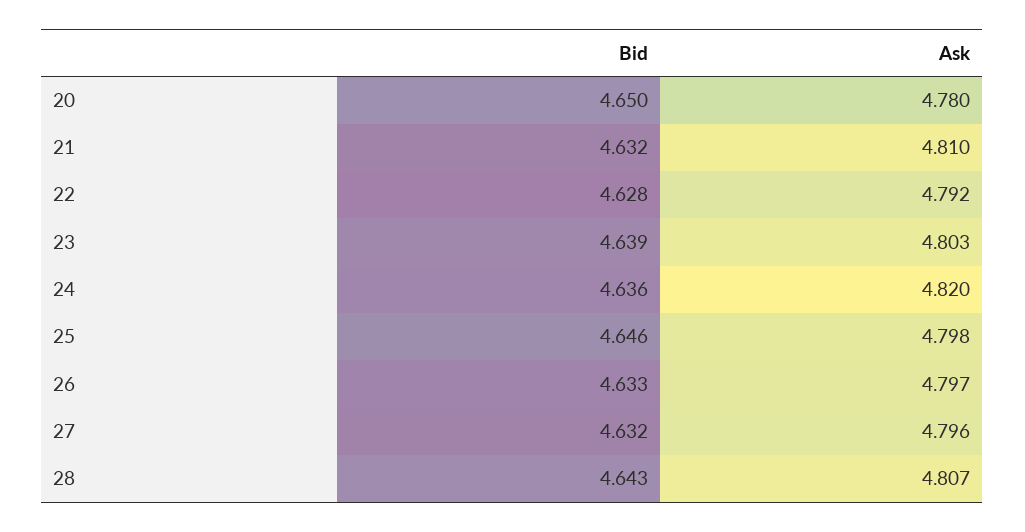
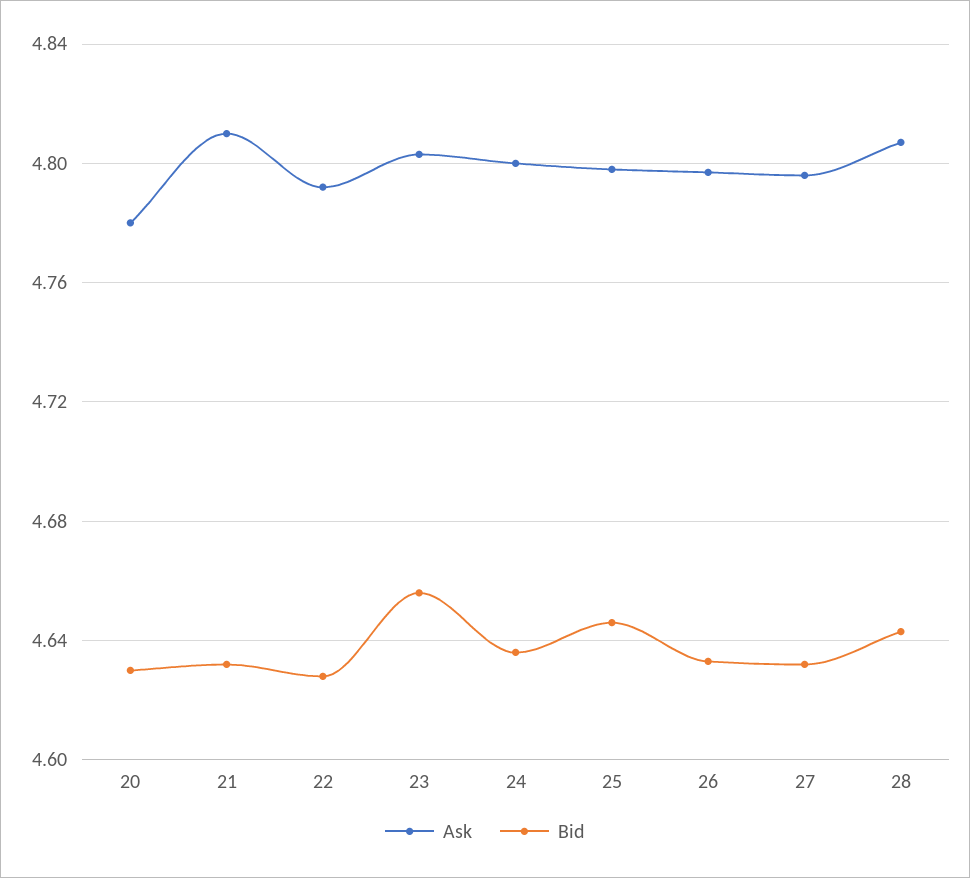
Bid, 20: 4.65 -> 4.63
Bid, 23: 4.639 -> 4.655
Ask, 24: 4.82 -> 4.8

